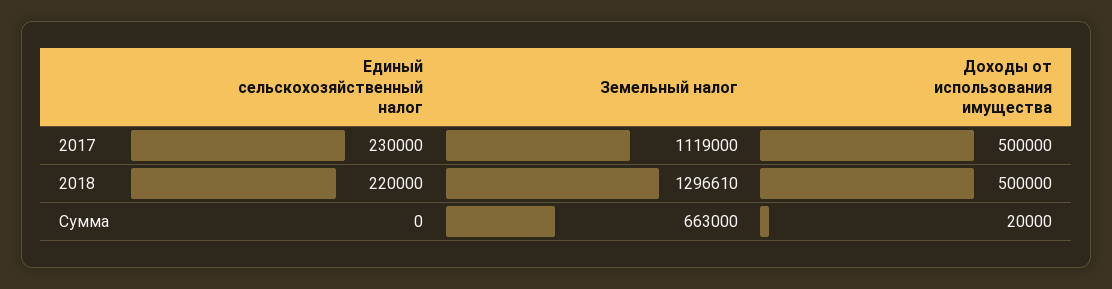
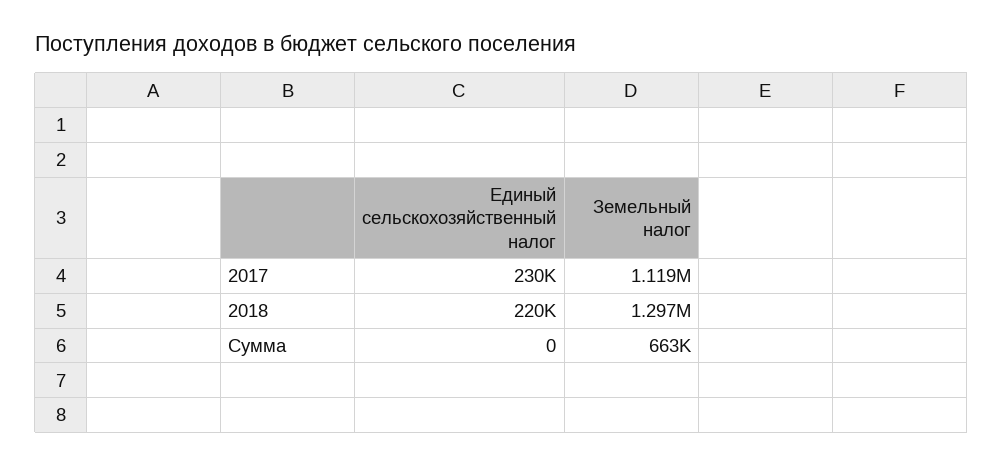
Доходы от использования имущества, 2017: 500000 -> none
Доходы от использования имущества, 2018: 500000 -> none
Доходы от использования имущества, Сумма: 20000 -> none

